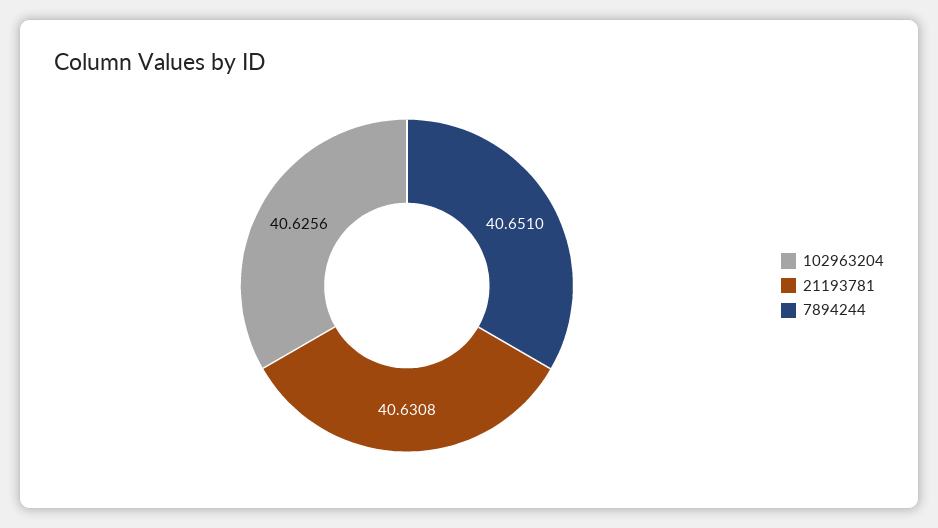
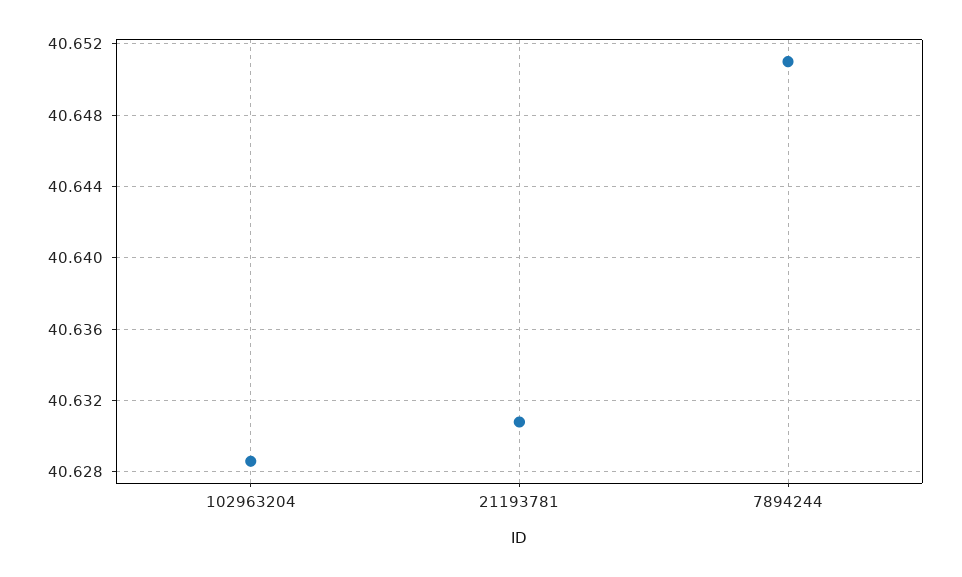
102963204: 40.6256 -> 40.6285

